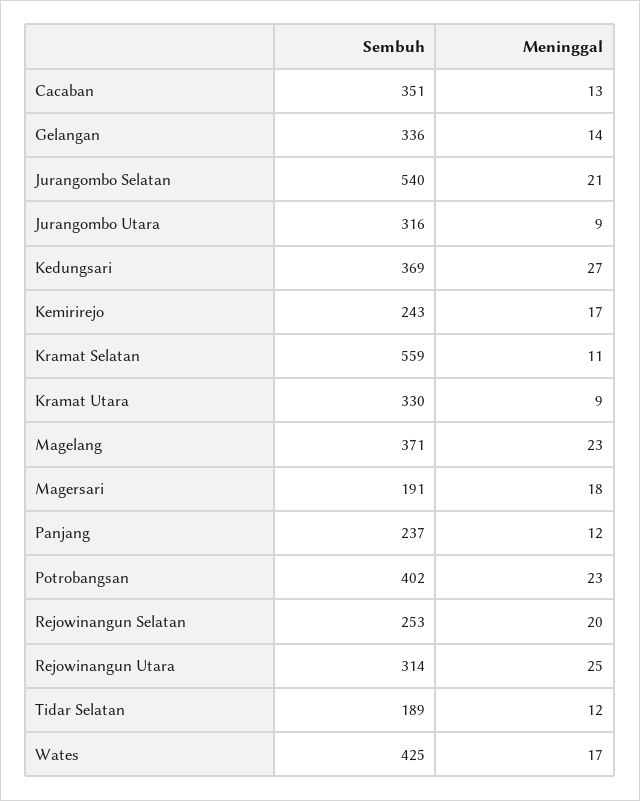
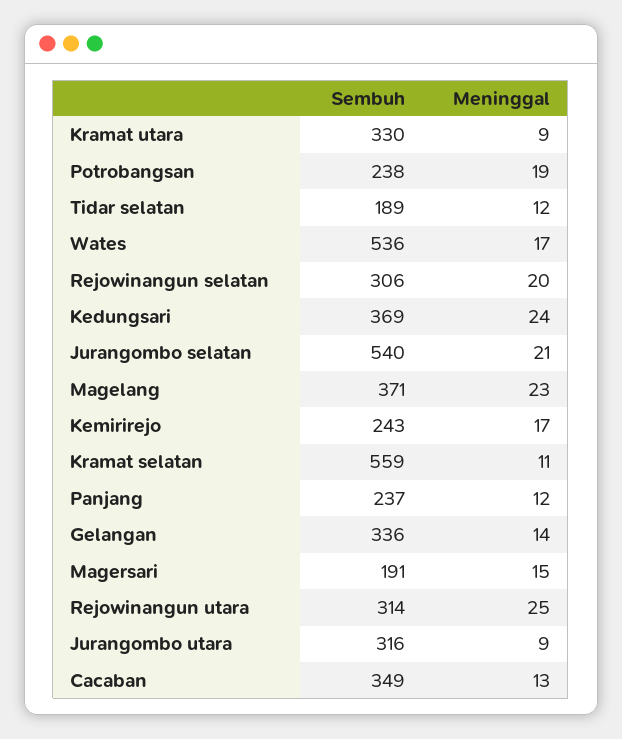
Sembuh, Cacaban: 351 -> 349
Meninggal, Kedungsari: 27 -> 24
Meninggal, Magersari: 18 -> 15
Sembuh, Potrobangsan: 402 -> 238
Meninggal, Potrobangsan: 23 -> 19
Sembuh, Rejowinangun Selatan: 253 -> 306
Sembuh, Wates: 425 -> 536

